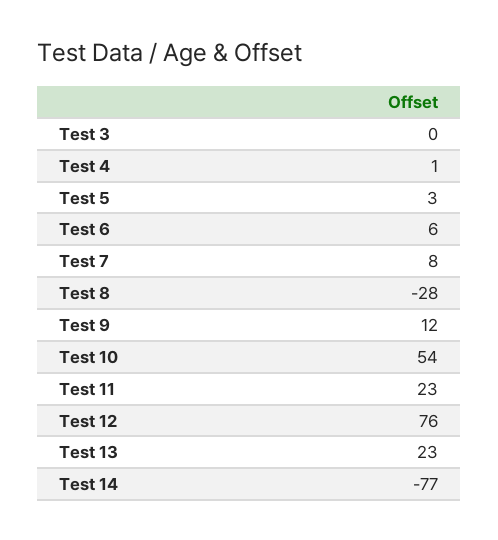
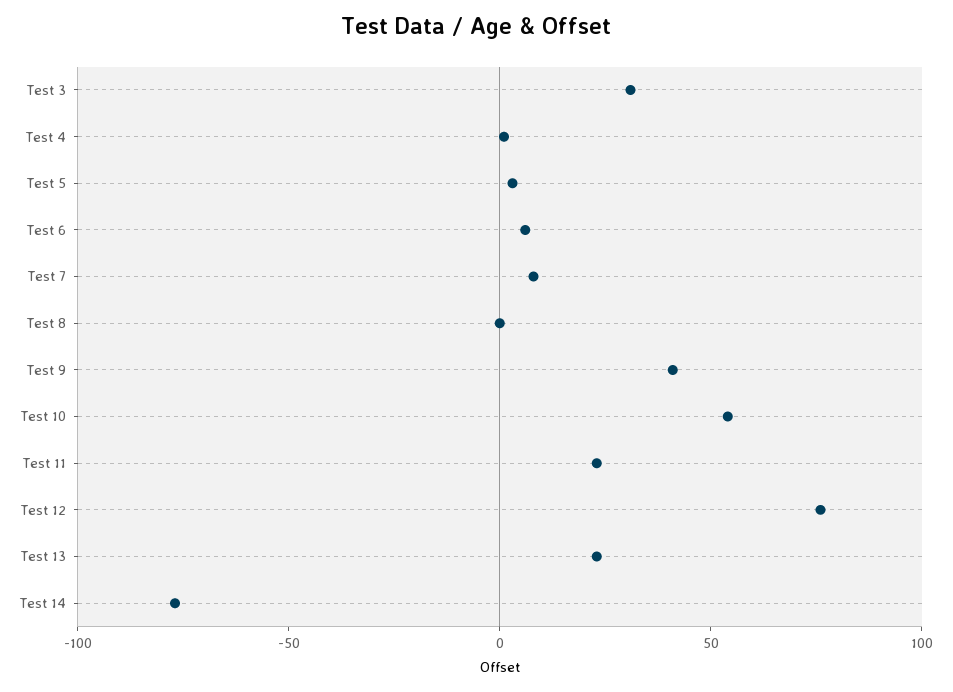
Test 3: 0 -> 30
Test 8: -28 -> 0
Test 9: 12 -> 40

